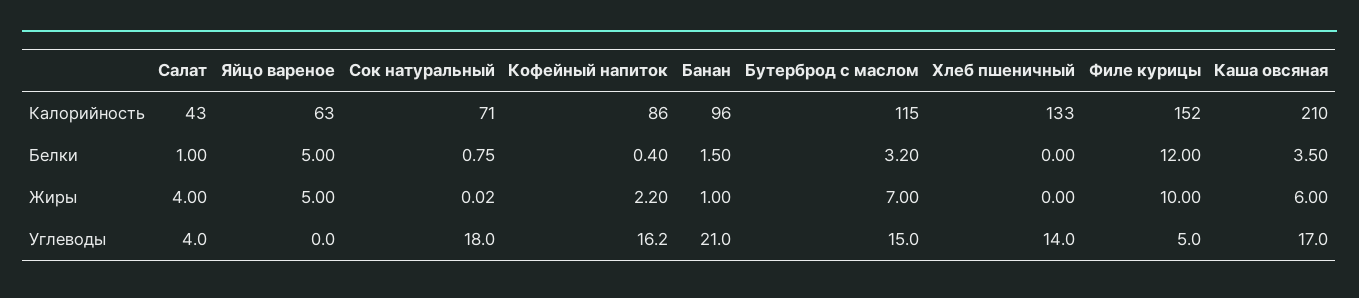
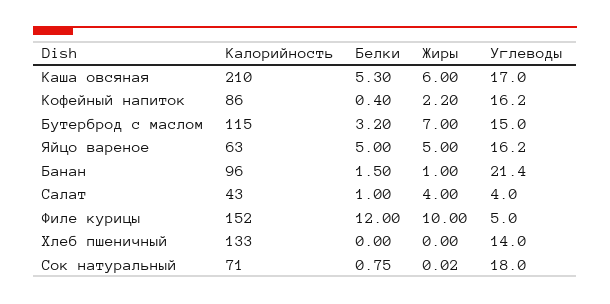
Каша овсяная, Белки: 3.5 -> 5.3
Яйцо вареное, Углеводы: 0 -> 16.2
Банан, Углеводы: 21 -> 21.4

